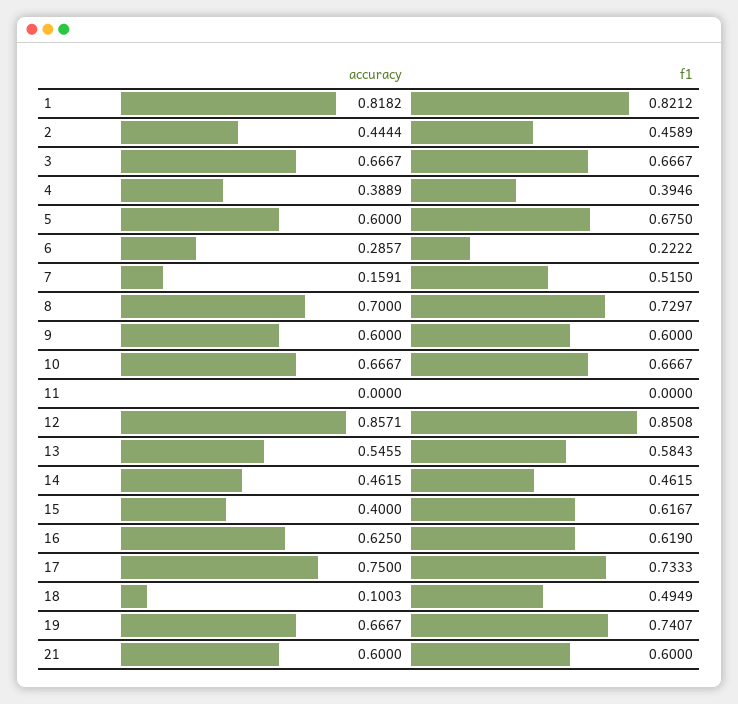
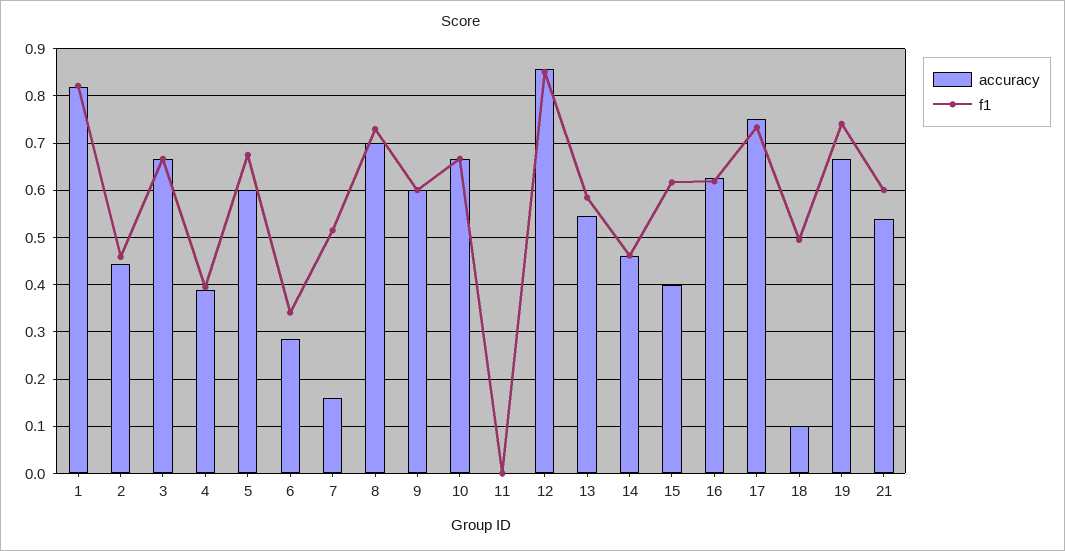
f1, 6: 0.2222 -> 0.34
accuracy, 21: 0.6 -> 0.54

